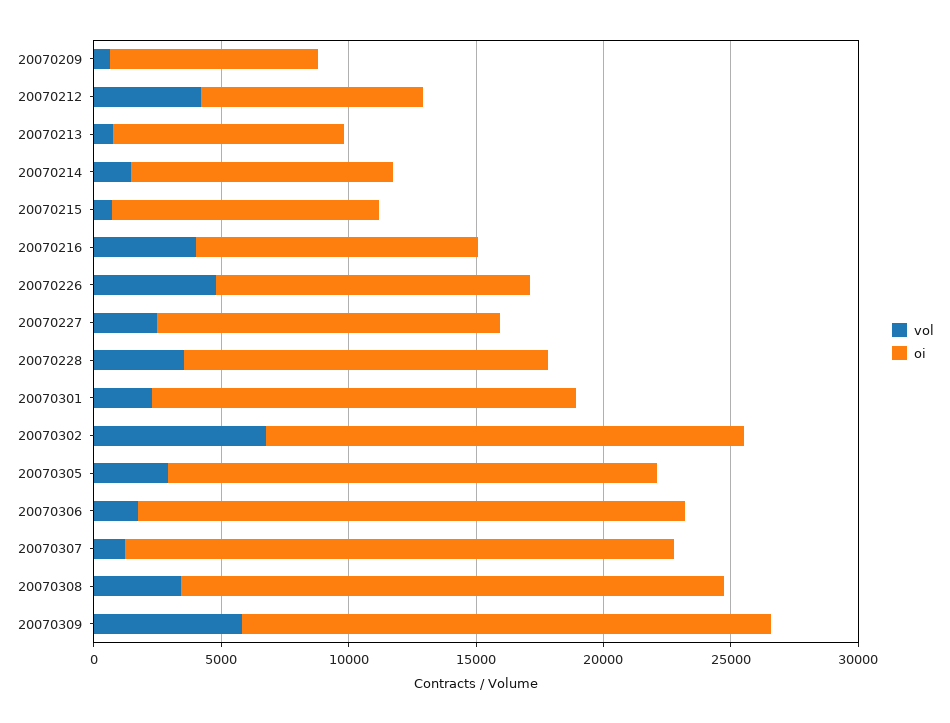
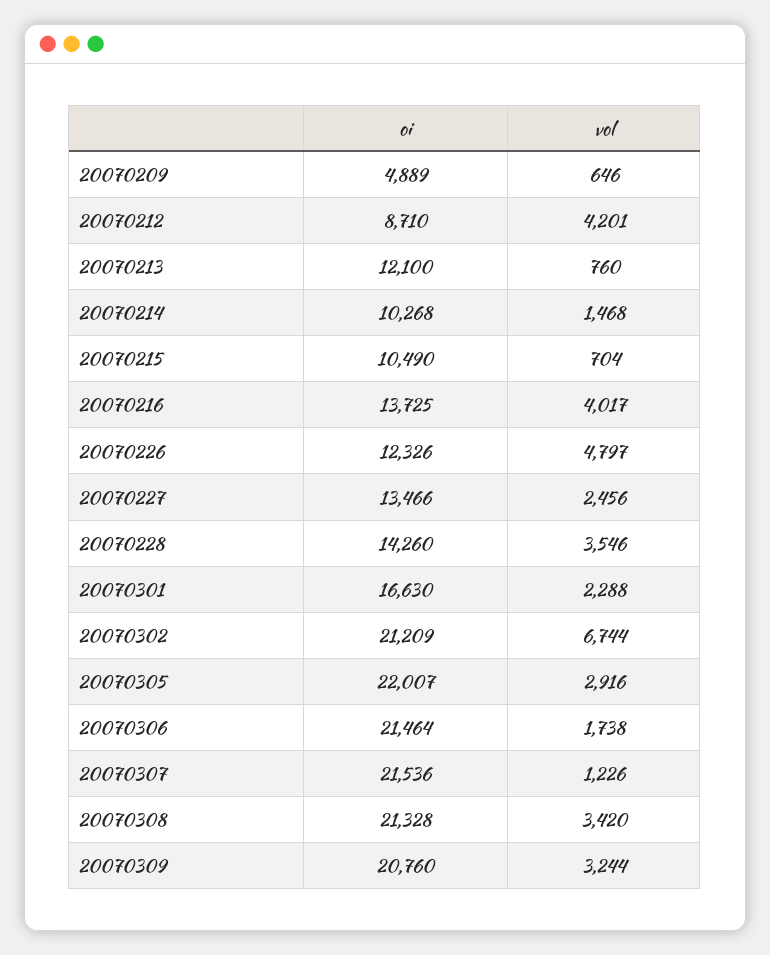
oi, 20070209: 8000 -> 4889
oi, 20070213: 9000 -> 12100
oi, 20070216: 11000 -> 13725
oi, 20070302: 19000 -> 21209
oi, 20070305: 19000 -> 22007
vol, 20070309: 6000 -> 3244

